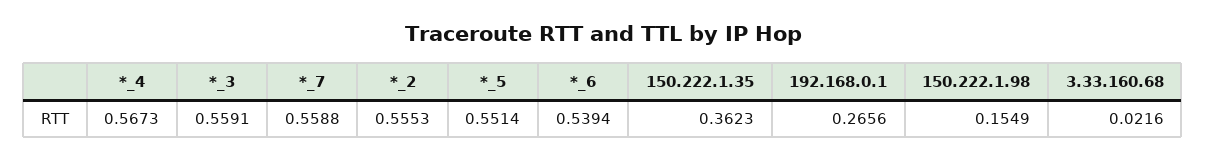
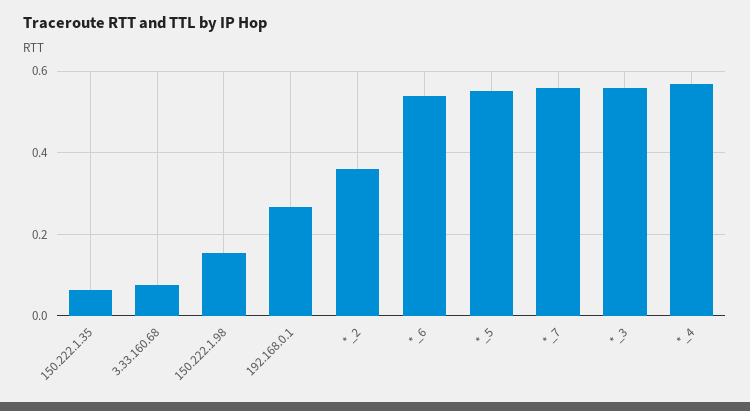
*_2: 0.5553 -> 0.36
150.222.1.35: 0.3623 -> 0.06
3.33.160.68: 0.0216 -> 0.08

